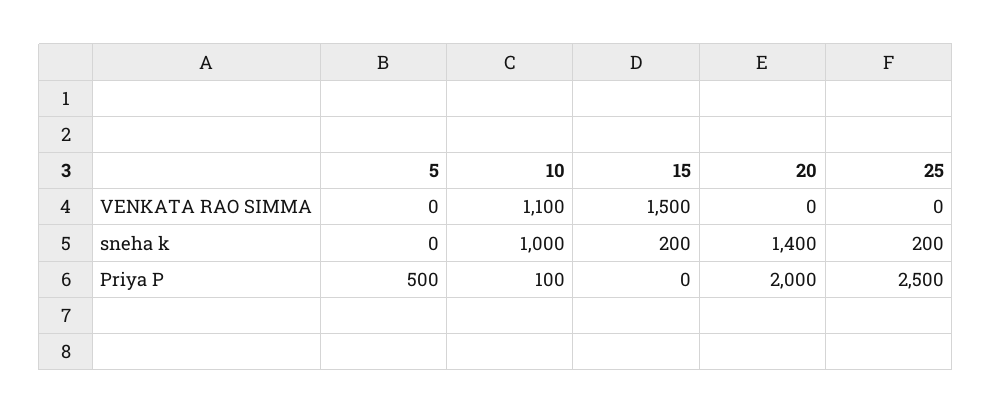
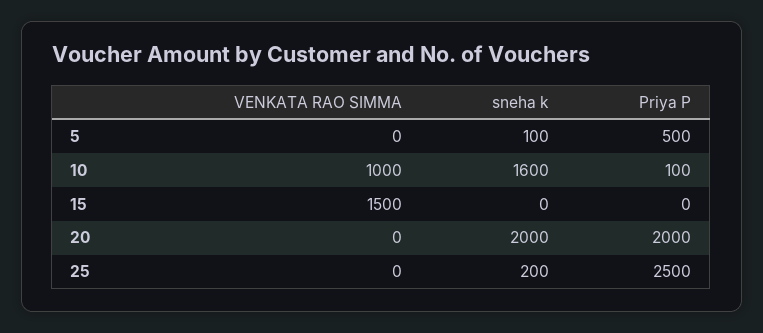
10, VENKATA RAO SIMMA: 1100 -> 1000
5, sneha k: 0 -> 100
10, sneha k: 1000 -> 1600
15, sneha k: 200 -> 0
20, sneha k: 1400 -> 2000

